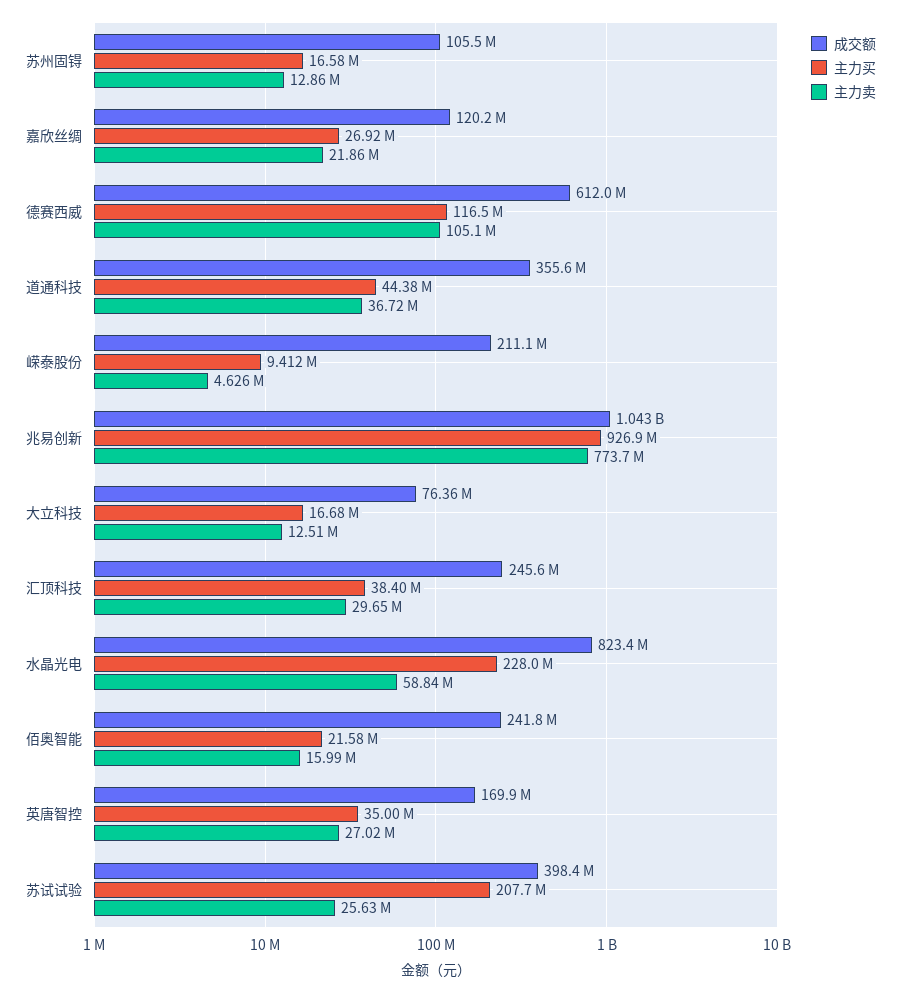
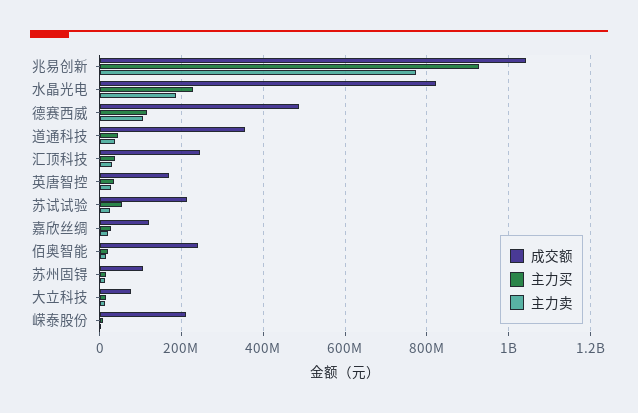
成交额, 德赛西威: 612000000 -> 480000000
主力卖, 水晶光电: 58840000 -> 180000000
成交额, 苏试试验: 398400000 -> 220000000
主力买, 苏试试验: 207700000 -> 60000000

